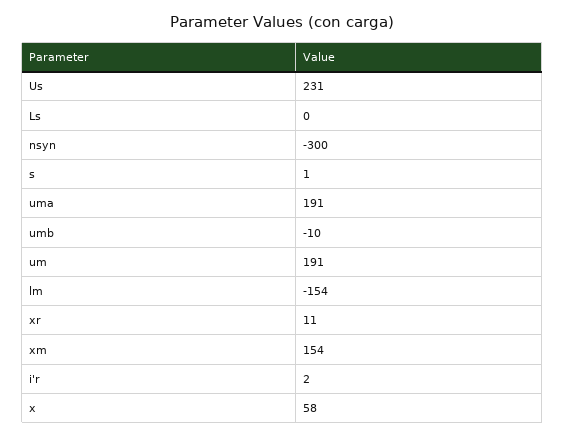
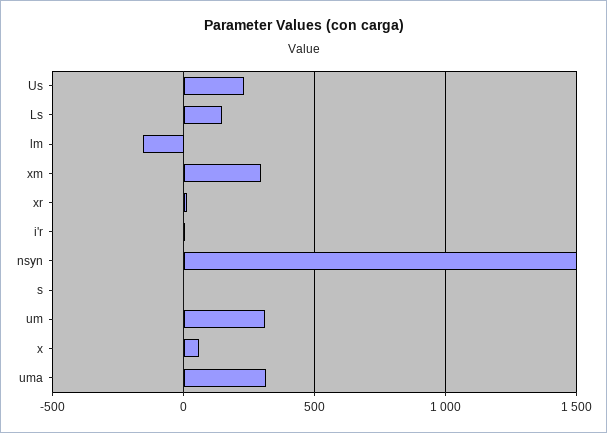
Ls: 0 -> 150
nsyn: -300 -> 1500
uma: 191 -> 300
umb: -10 -> none
um: 191 -> 300
xm: 154 -> 300

